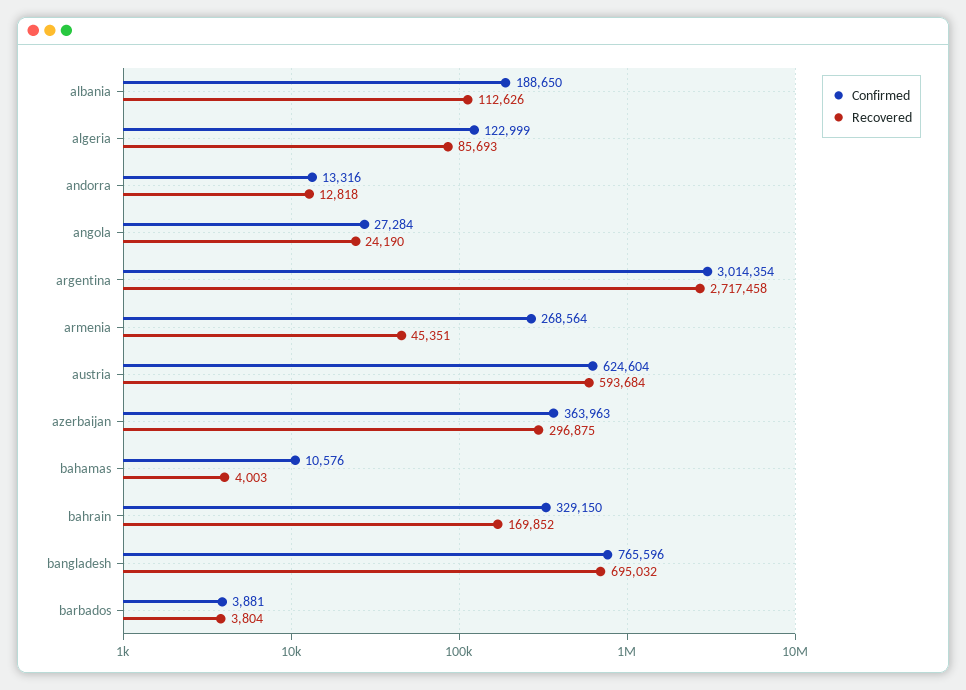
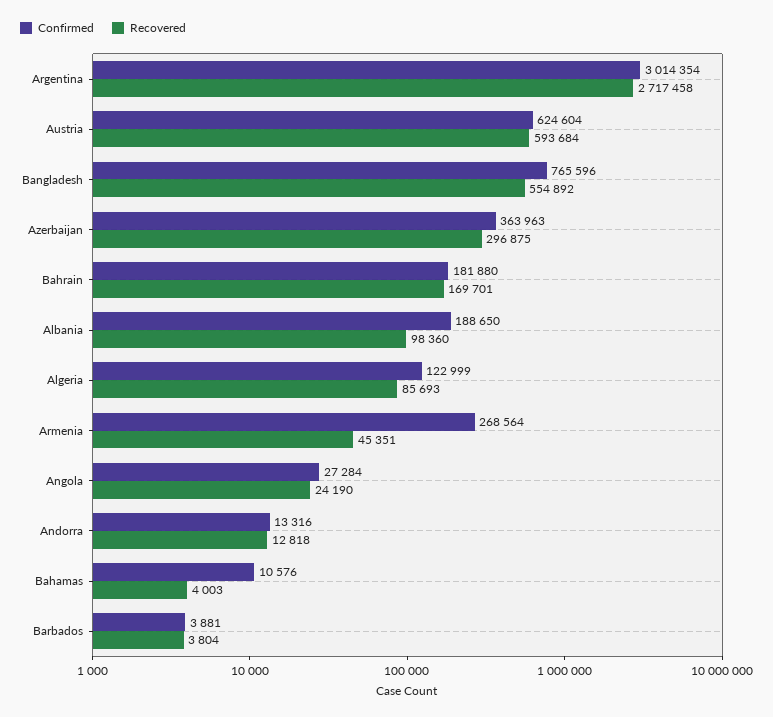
Recovered, albania: 112626 -> 98360
Confirmed, bahrain: 329150 -> 181880
Recovered, bahrain: 169852 -> 169701
Recovered, bangladesh: 695032 -> 554892

